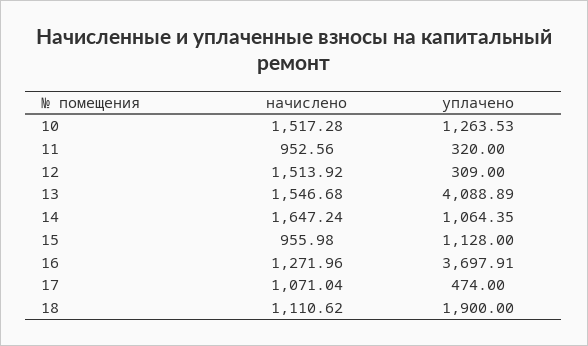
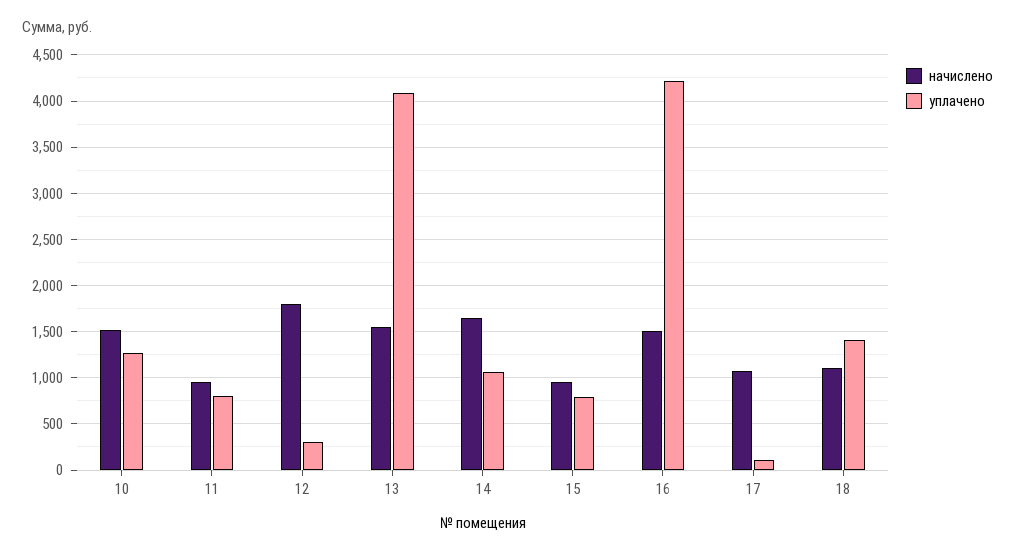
уплачено, 11: 320 -> 800
начислено, 12: 1513.92 -> 1800
уплачено, 15: 1128 -> 800
начислено, 16: 1271.96 -> 1500
уплачено, 16: 3697.91 -> 4200
уплачено, 17: 474 -> 100
уплачено, 18: 1900 -> 1400

